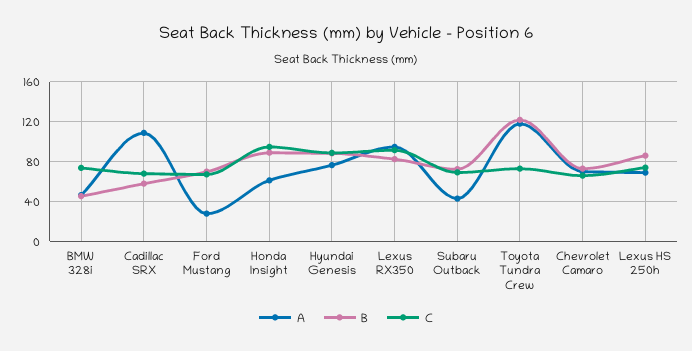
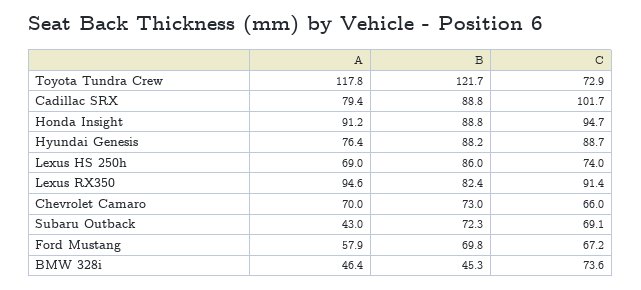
A, Cadillac SRX: 110 -> 79.4
B, Cadillac SRX: 60 -> 88.8
C, Cadillac SRX: 70 -> 101.7
A, Ford Mustang: 30 -> 57.9
A, Honda Insight: 60 -> 91.2

